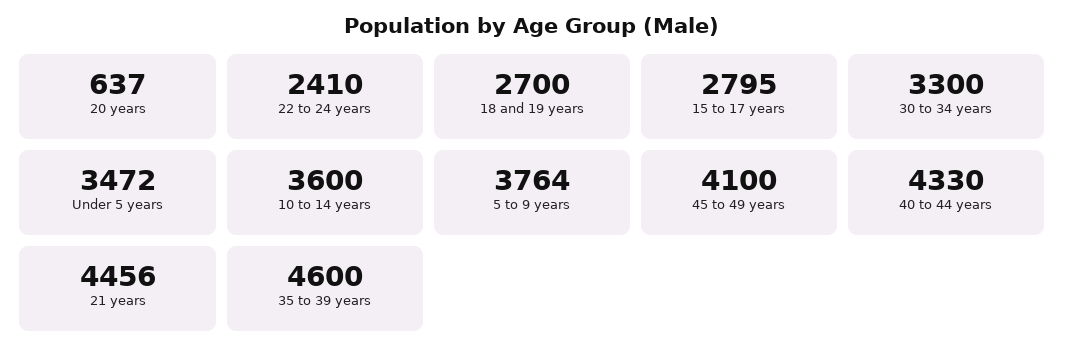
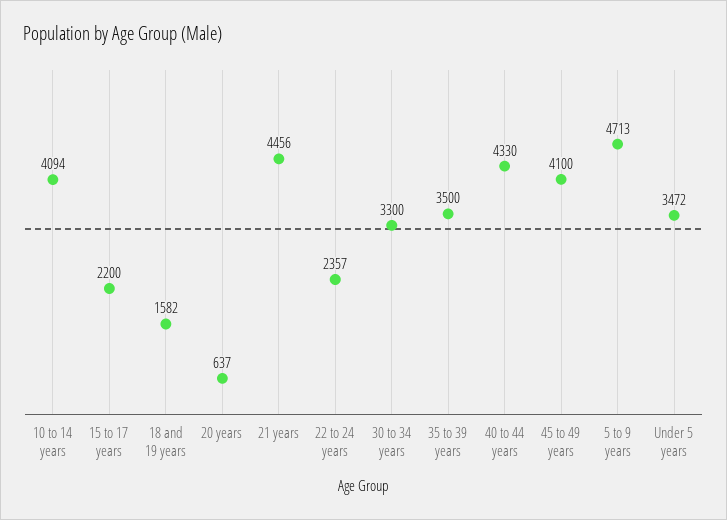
22 to 24 years: 2410 -> 2357
18 and 19 years: 2700 -> 1582
15 to 17 years: 2795 -> 2200
10 to 14 years: 3600 -> 4094
5 to 9 years: 3764 -> 4713
35 to 39 years: 4600 -> 3500

